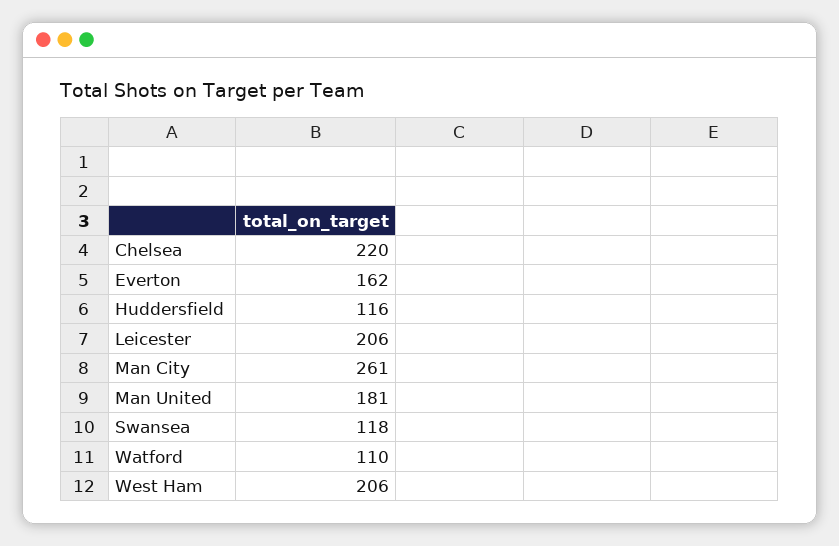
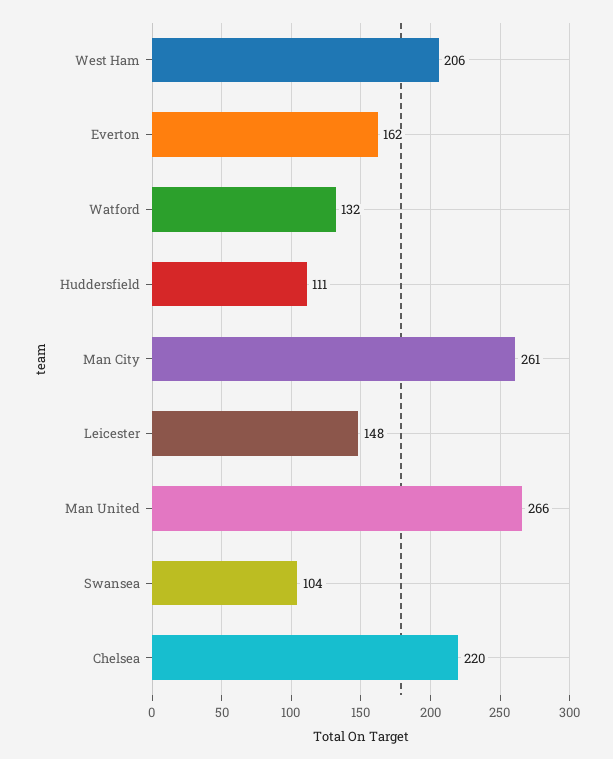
Huddersfield: 116 -> 111
Leicester: 206 -> 148
Man United: 181 -> 266
Swansea: 118 -> 104
Watford: 110 -> 132

